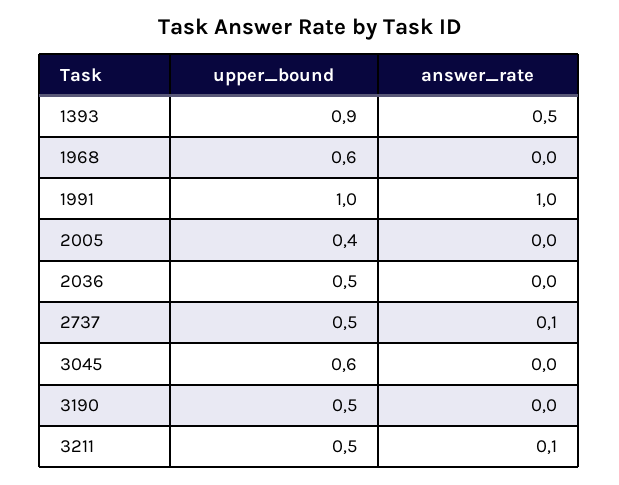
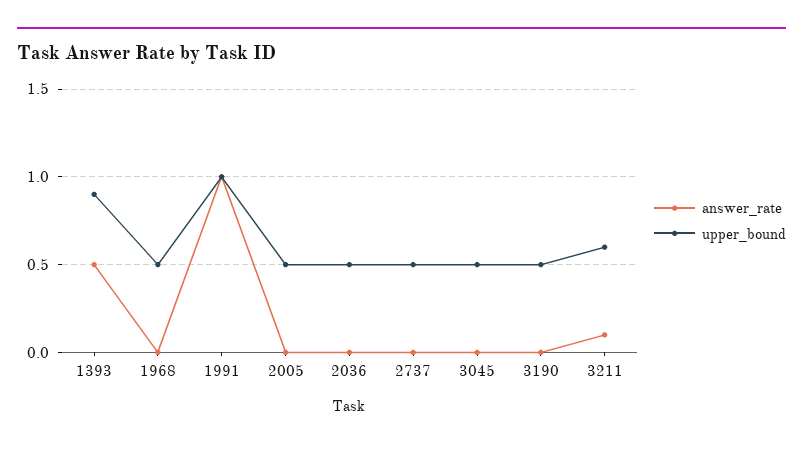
upper_bound, 1968: 0.6 -> 0.5
upper_bound, 2005: 0.4 -> 0.5
answer_rate, 2737: 0.1 -> 0
upper_bound, 3045: 0.6 -> 0.5
upper_bound, 3211: 0.5 -> 0.6

